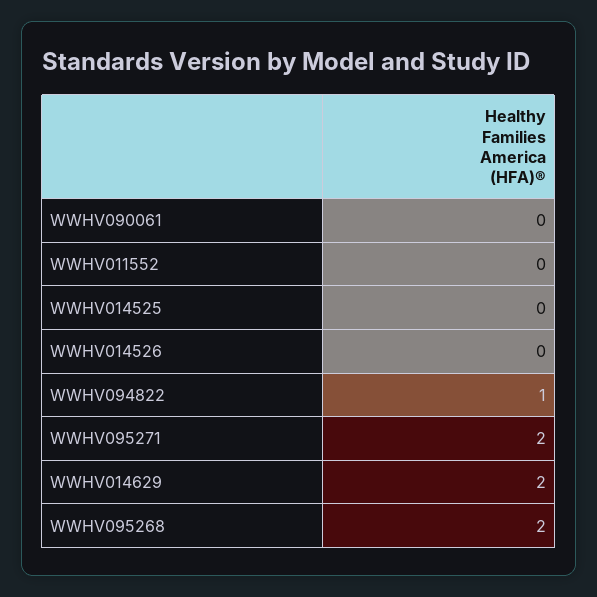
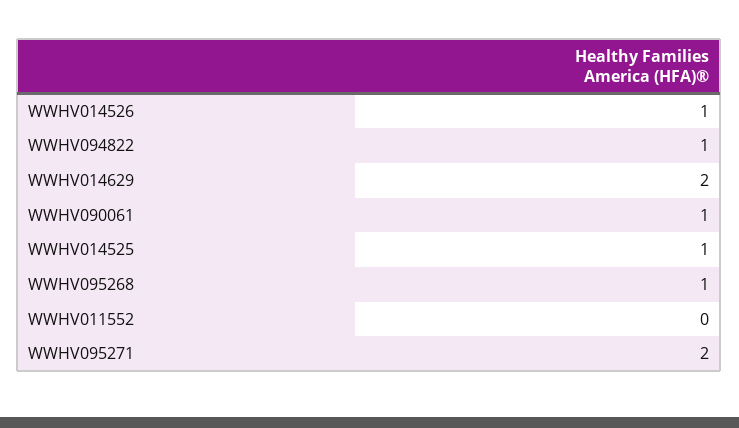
WWHV090061: 0 -> 1
WWHV014525: 0 -> 1
WWHV014526: 0 -> 1
WWHV095268: 2 -> 1

